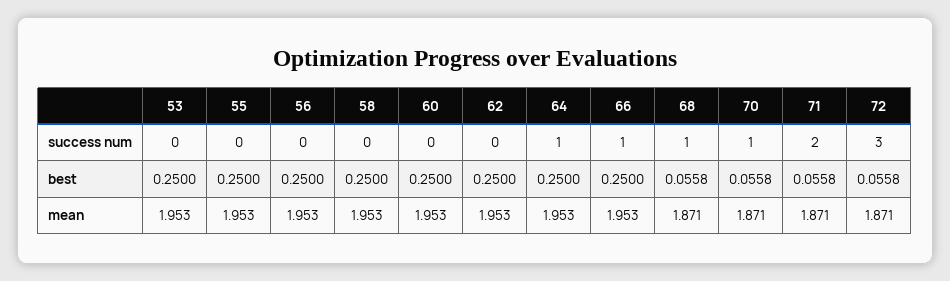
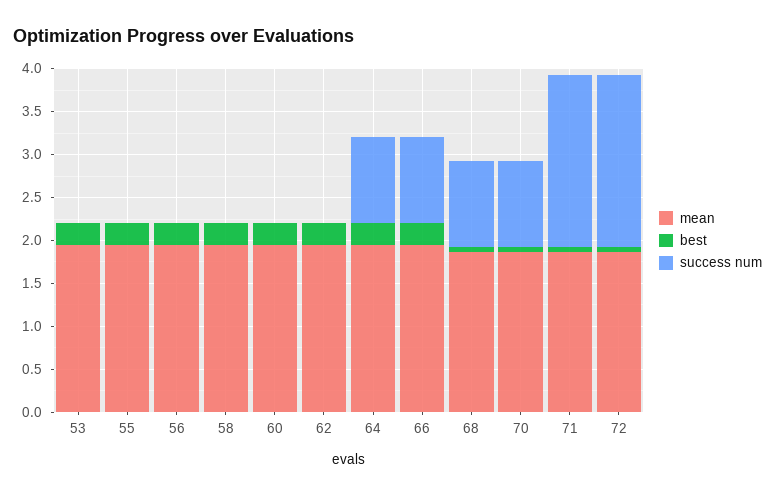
success num, 72: 3 -> 2

